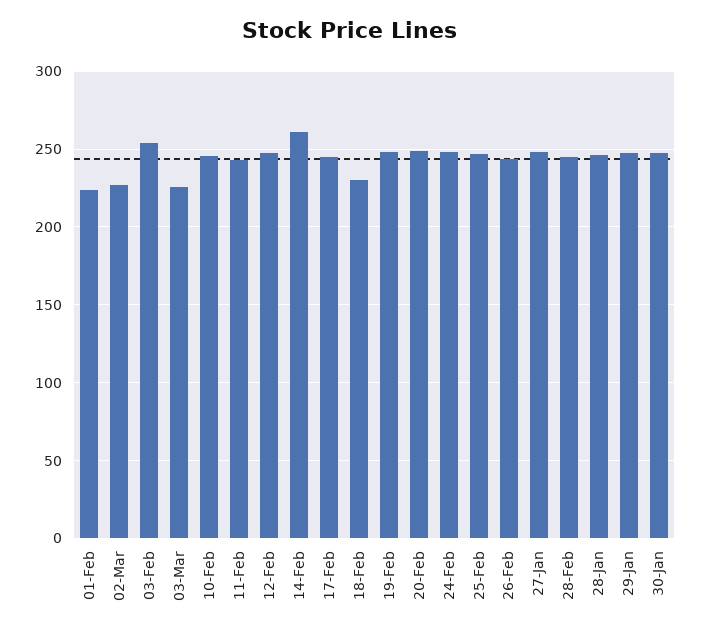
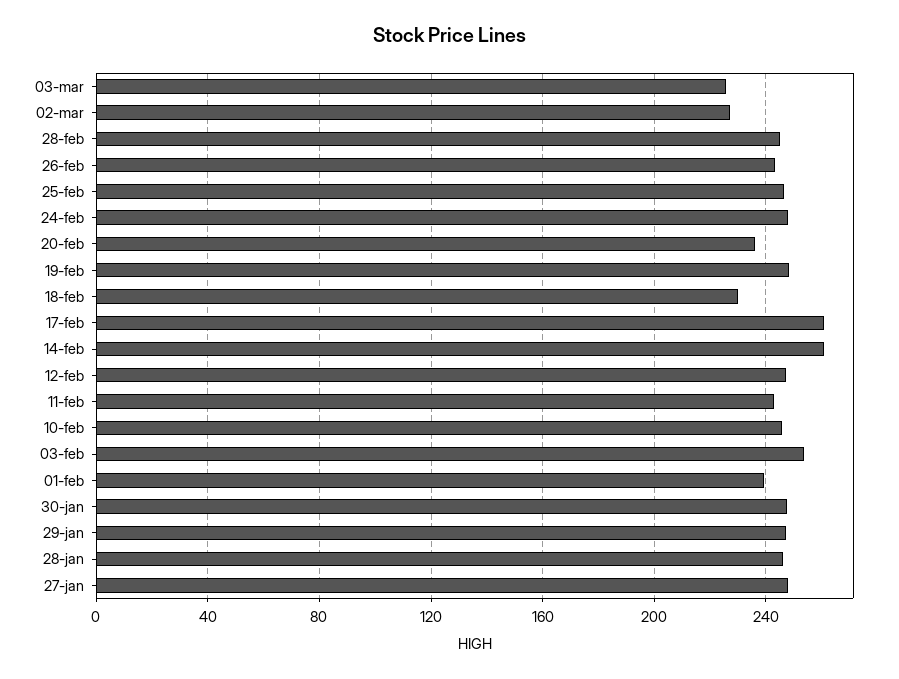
01-Feb: 225 -> 240
17-Feb: 245 -> 260
20-Feb: 250 -> 235

